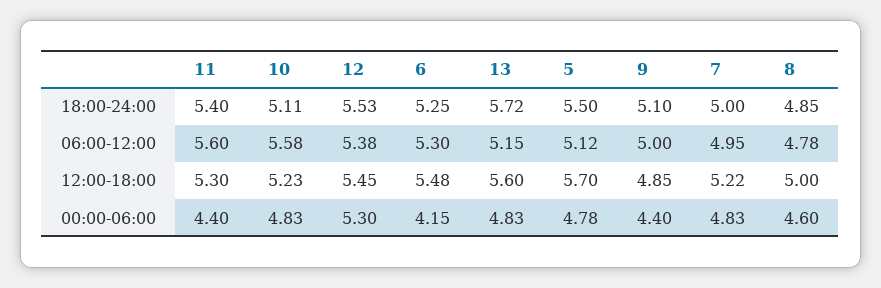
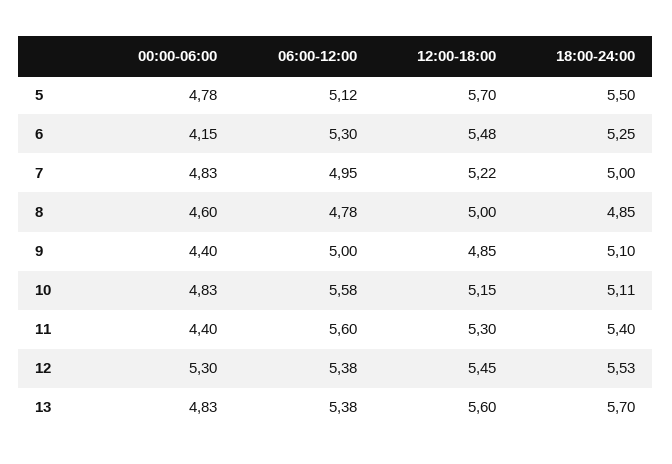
13, 18:00-24:00: 5.72 -> 5.7
13, 06:00-12:00: 5.15 -> 5.38
10, 12:00-18:00: 5.23 -> 5.15

